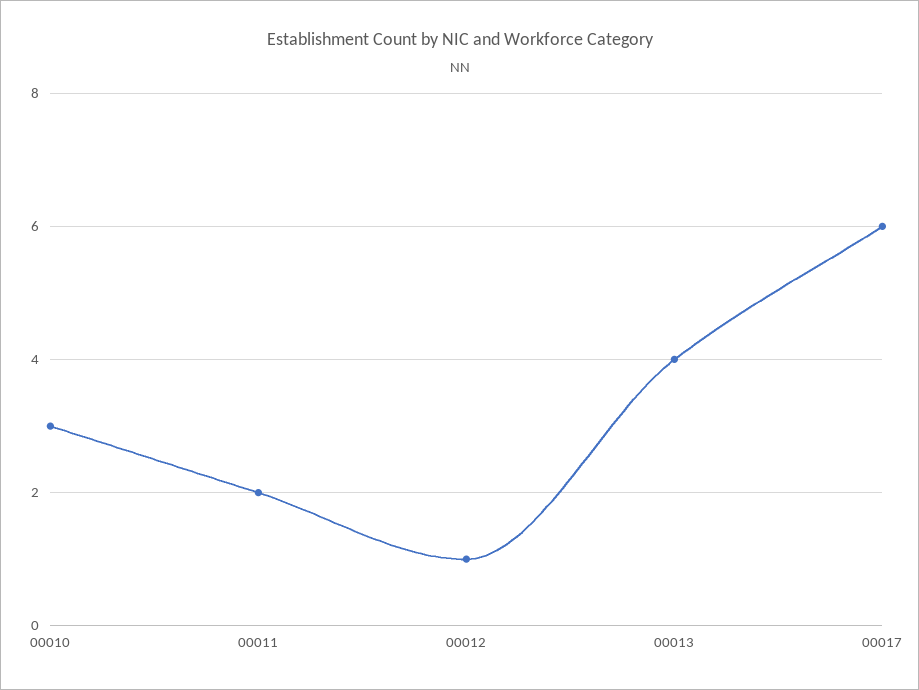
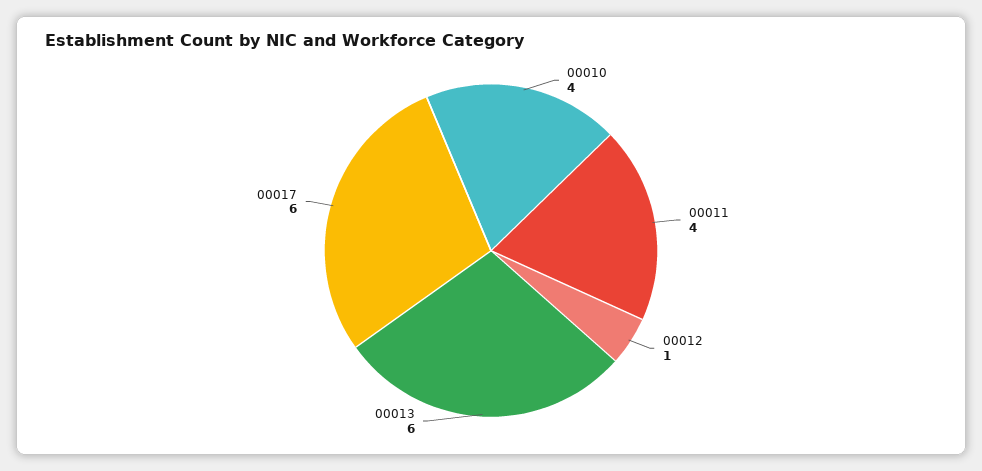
00010: 3 -> 4
00011: 2 -> 4
00013: 4 -> 6

